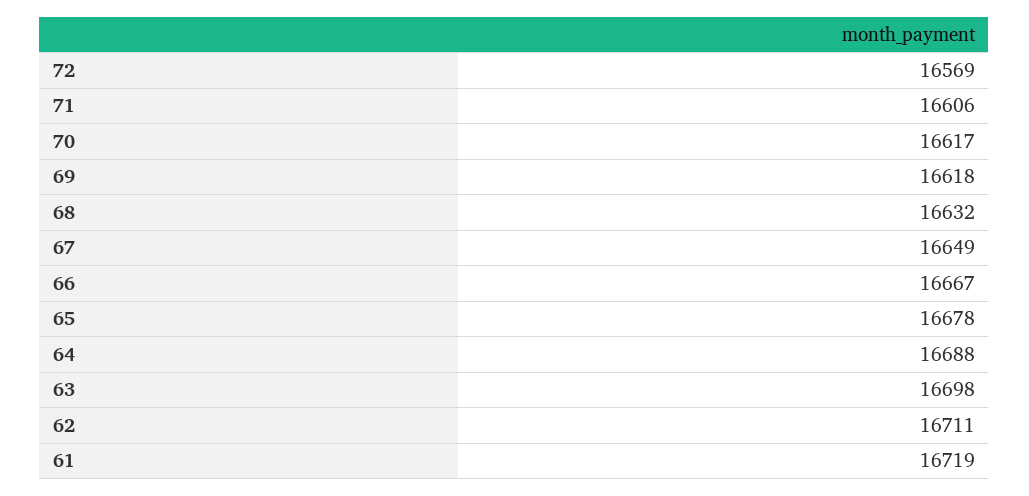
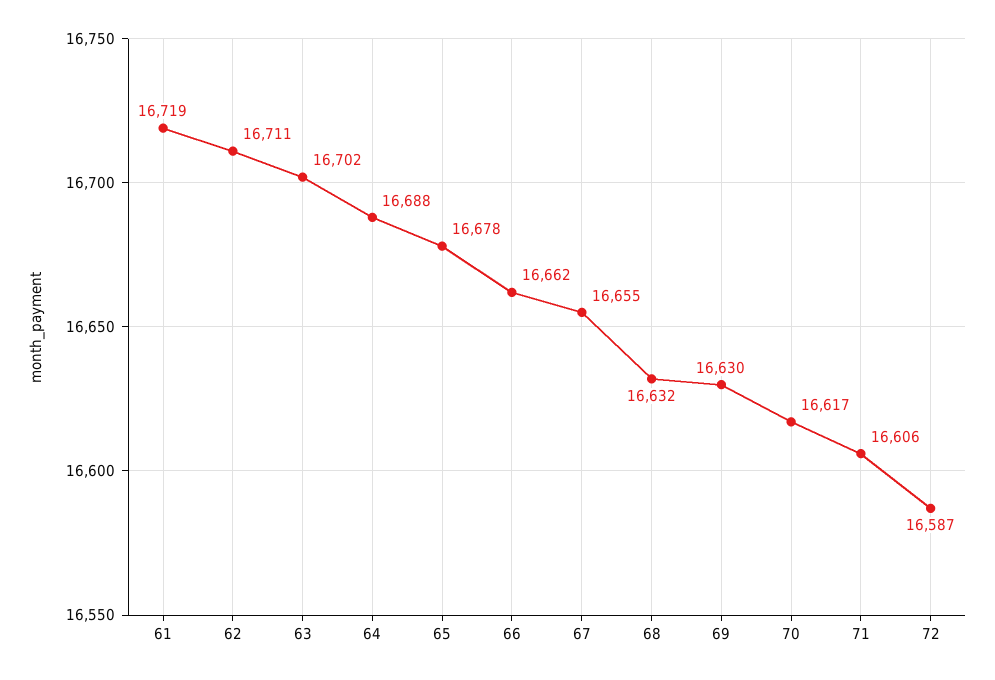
72: 16569 -> 16587
69: 16618 -> 16630
67: 16649 -> 16655
66: 16667 -> 16662
63: 16698 -> 16702

